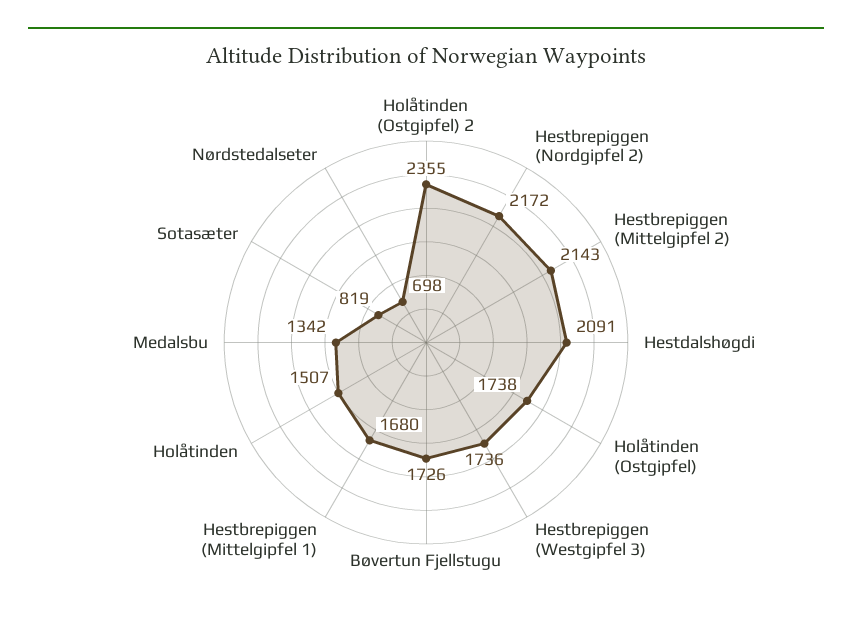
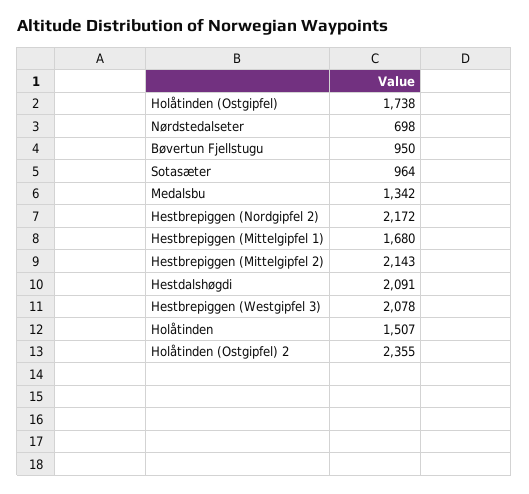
Hestbrepiggen (Westgipfel 3): 1736 -> 2078
Bøvertun Fjellstugu: 1726 -> 950
Sotasæter: 819 -> 964

